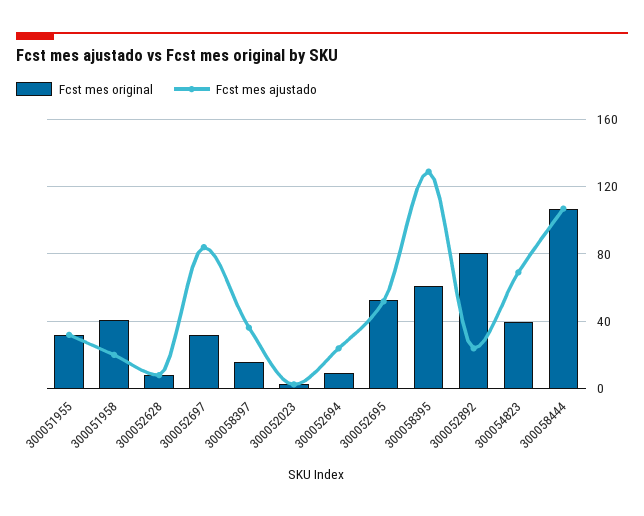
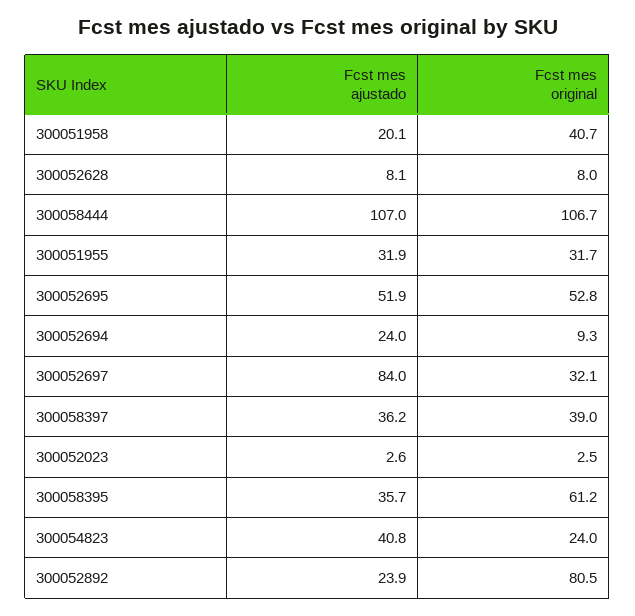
Fcst mes original, 300058397: 15 -> 39
Fcst mes ajustado, 300058395: 130 -> 35.7
Fcst mes original, 300054823: 40 -> 24
Fcst mes ajustado, 300054823: 70 -> 40.8

